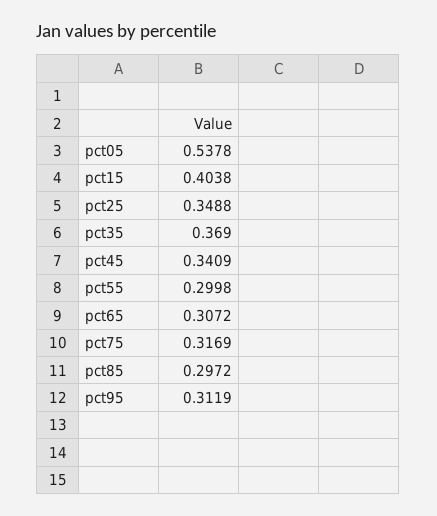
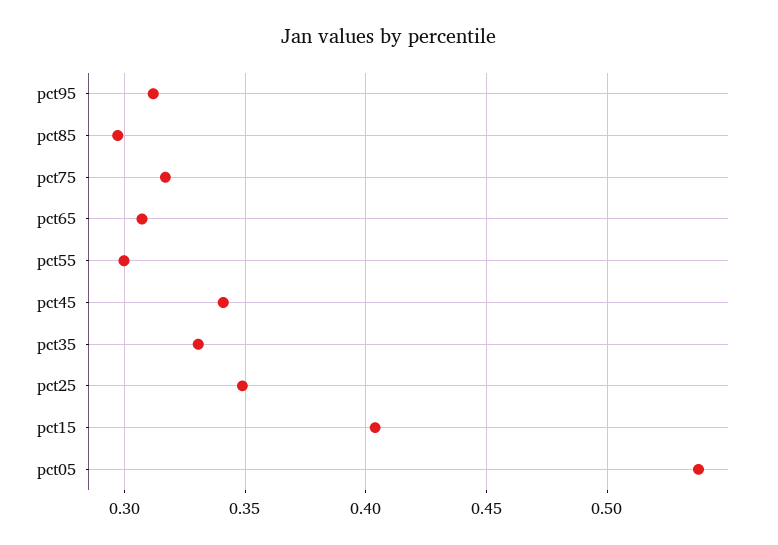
pct35: 0.369 -> 0.33

